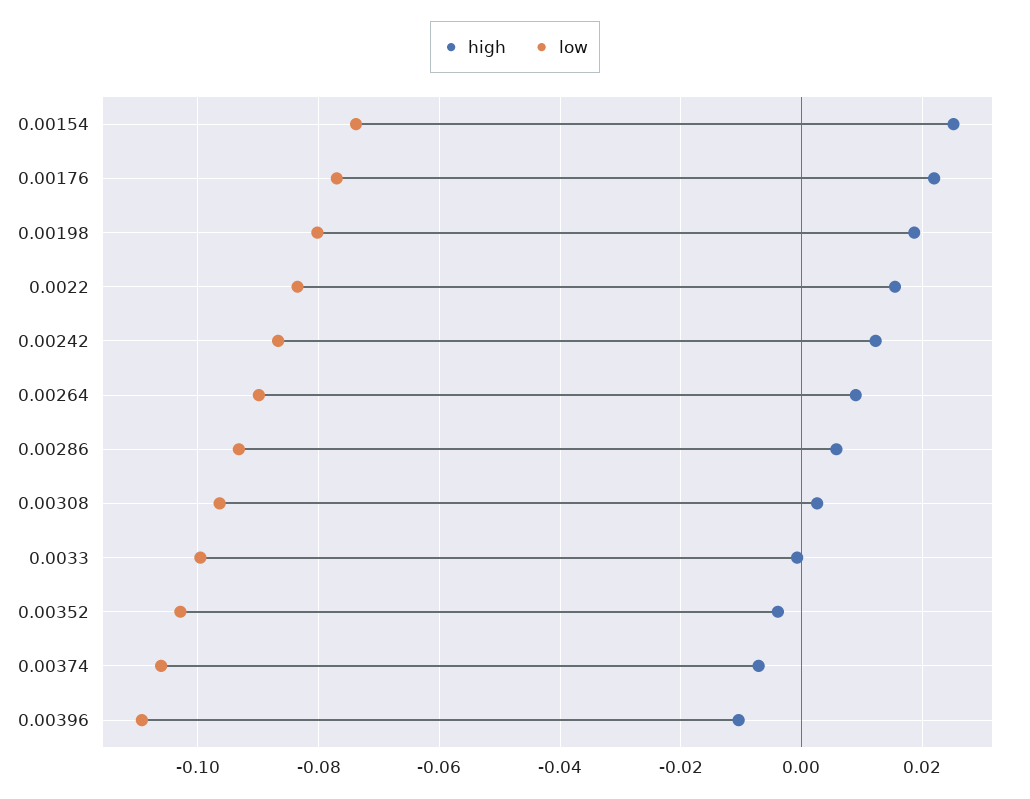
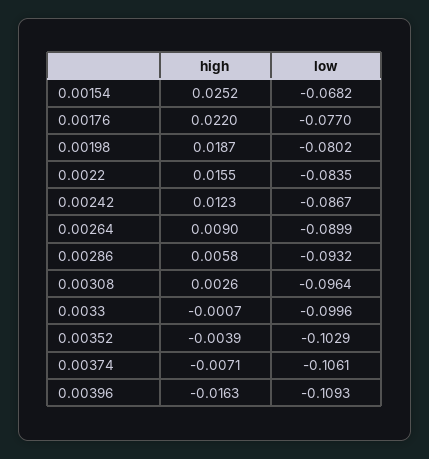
low, 0.00154: -0.074 -> -0.0682
high, 0.00396: -0.01 -> -0.0163

